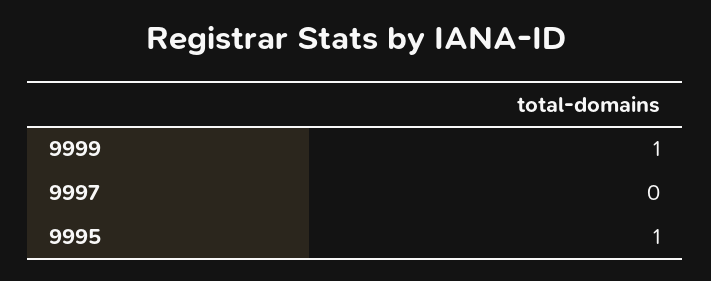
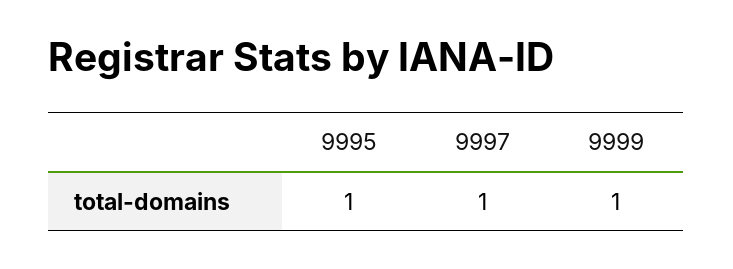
9997: 0 -> 1

